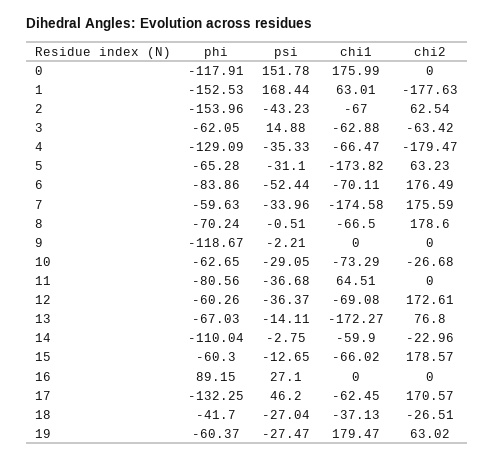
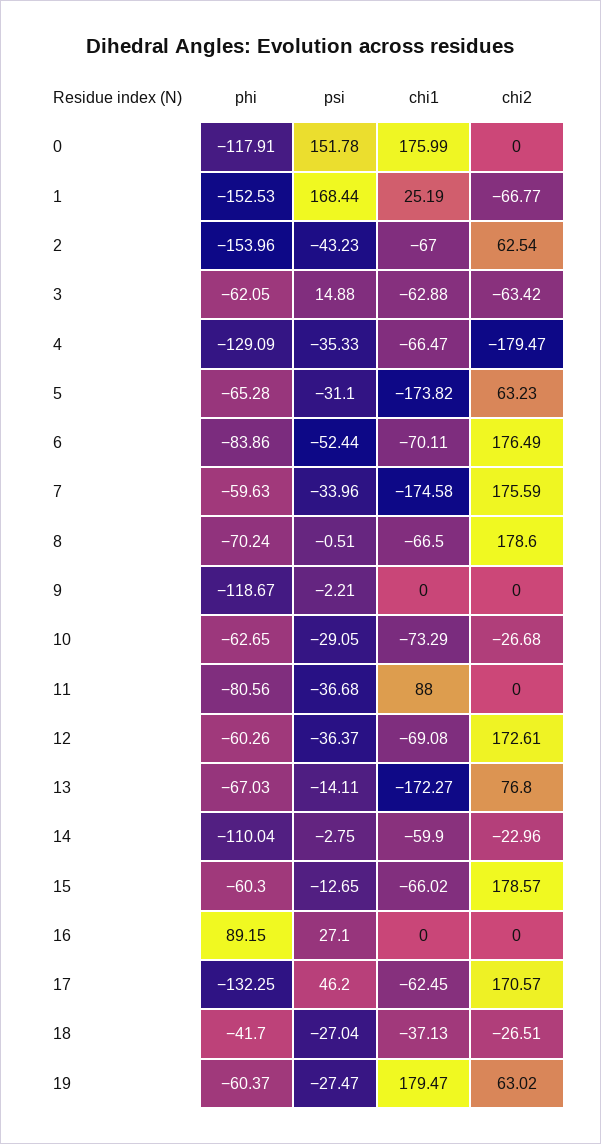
chi1, 1: 63.01 -> 25.19
chi2, 1: -177.63 -> -66.77
chi1, 11: 64.51 -> 88

